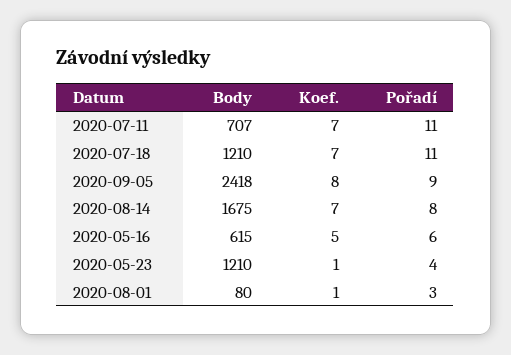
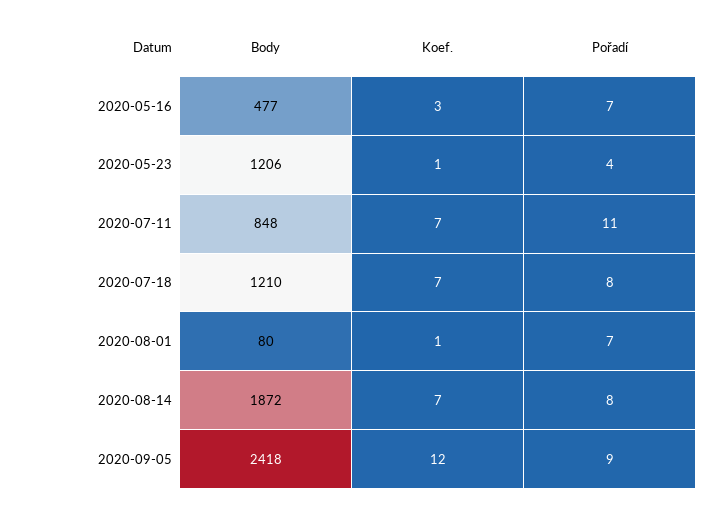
Body, 2020-07-11: 707 -> 848
Pořadí, 2020-07-18: 11 -> 8
Koef., 2020-09-05: 8 -> 12
Body, 2020-08-14: 1675 -> 1872
Body, 2020-05-16: 615 -> 477
Koef., 2020-05-16: 5 -> 3
Pořadí, 2020-05-16: 6 -> 7
Body, 2020-05-23: 1210 -> 1206
Pořadí, 2020-08-01: 3 -> 7

